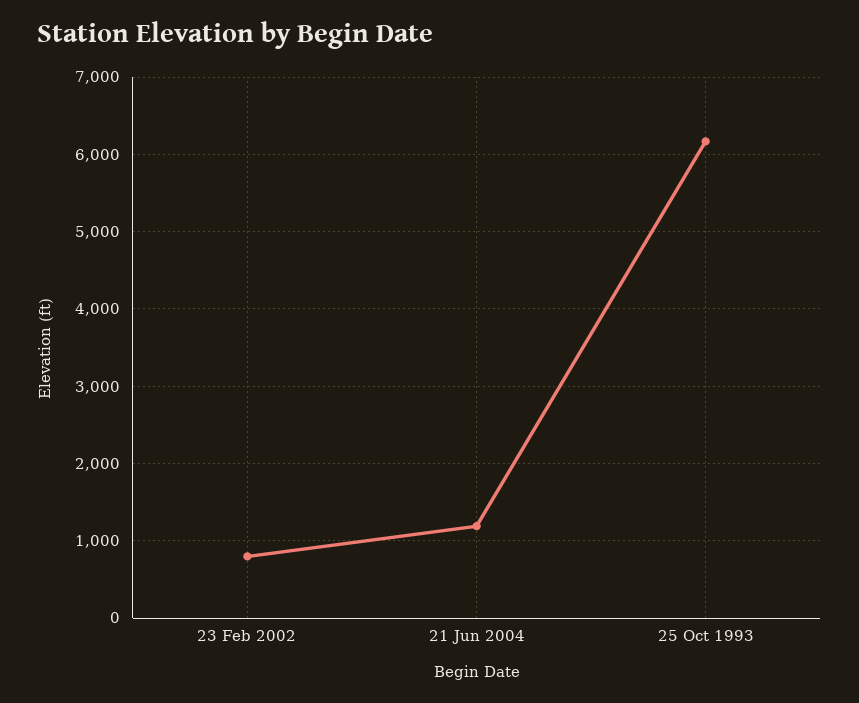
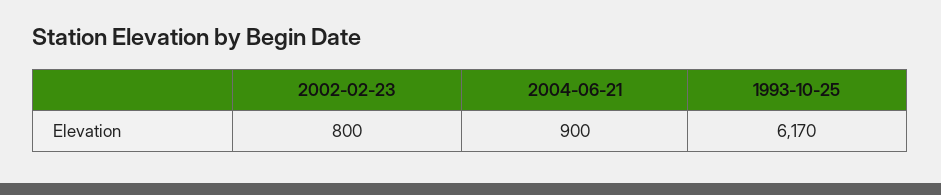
21 Jun 2004: 1200 -> 900

